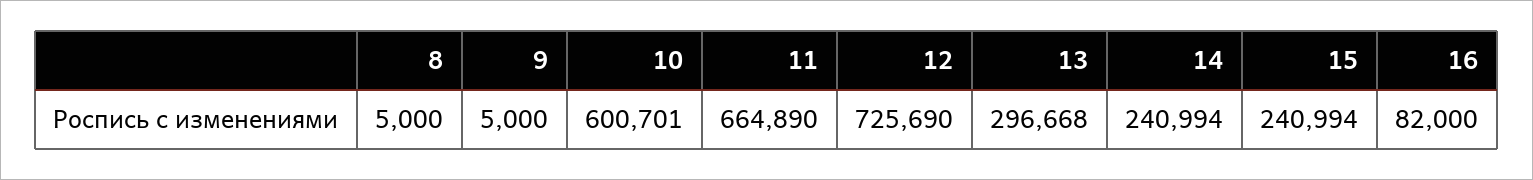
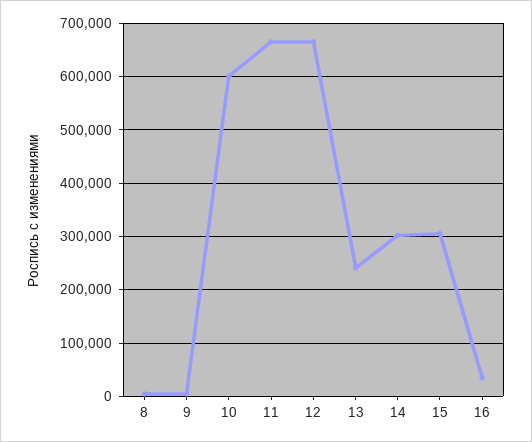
12: 725690 -> 660000
13: 296668 -> 240000
14: 240994 -> 300000
15: 240994 -> 300000
16: 82000 -> 40000

